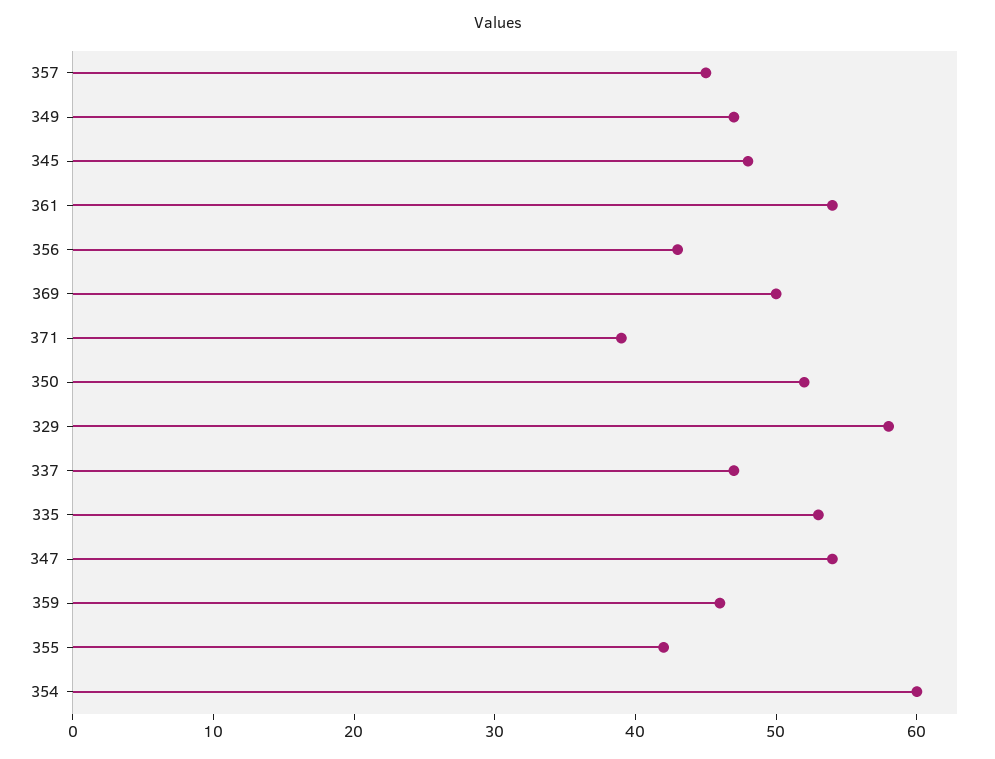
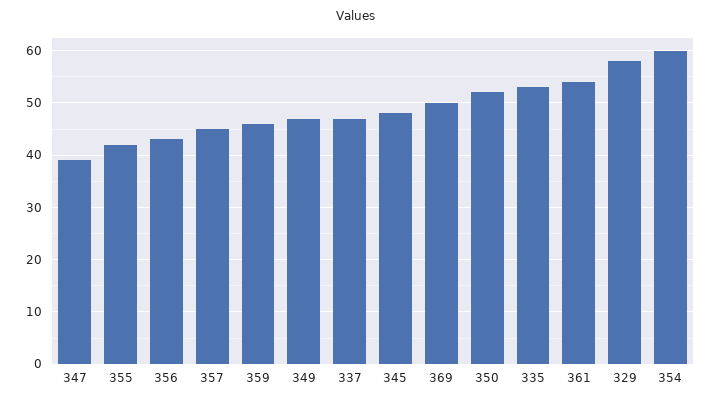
371: 39 -> none
347: 54 -> 40

